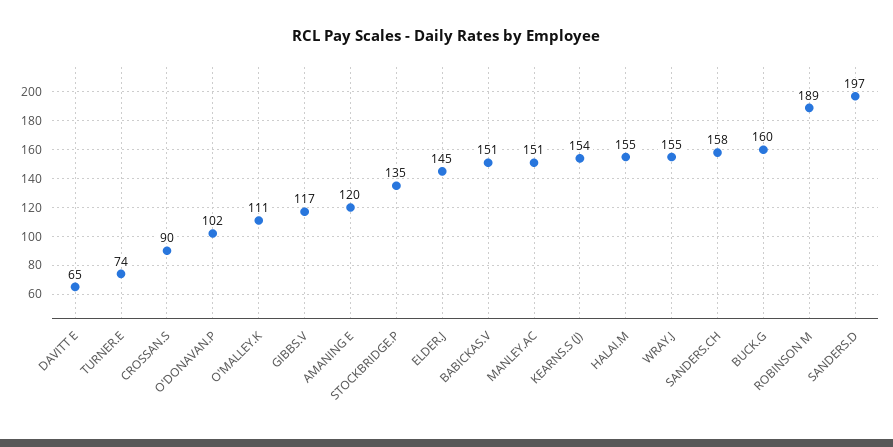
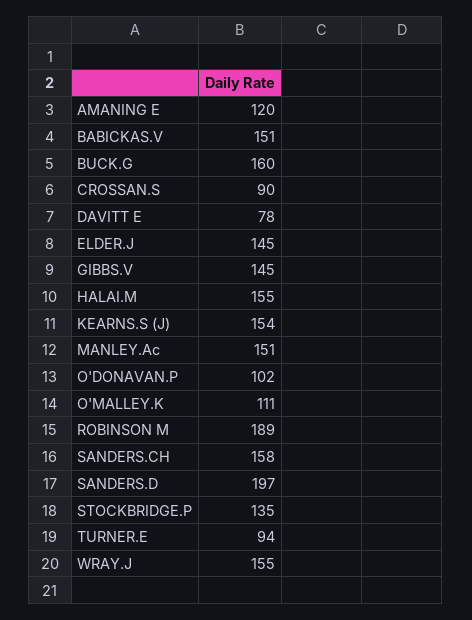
DAVITT E: 65 -> 78
TURNER.E: 74 -> 94
GIBBS.V: 117 -> 145

